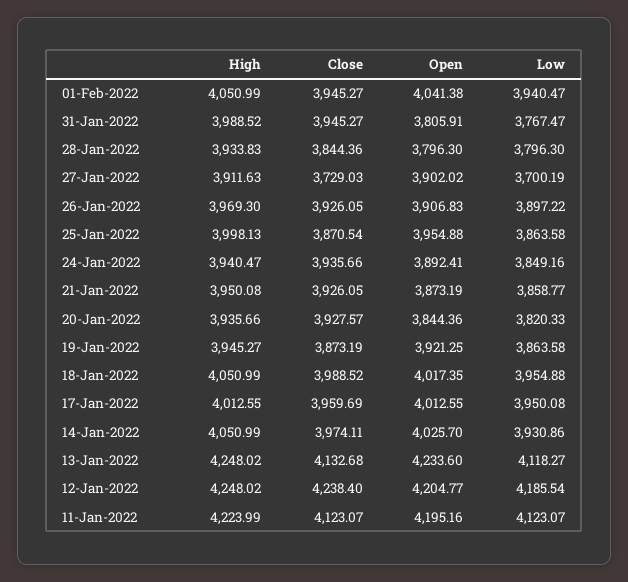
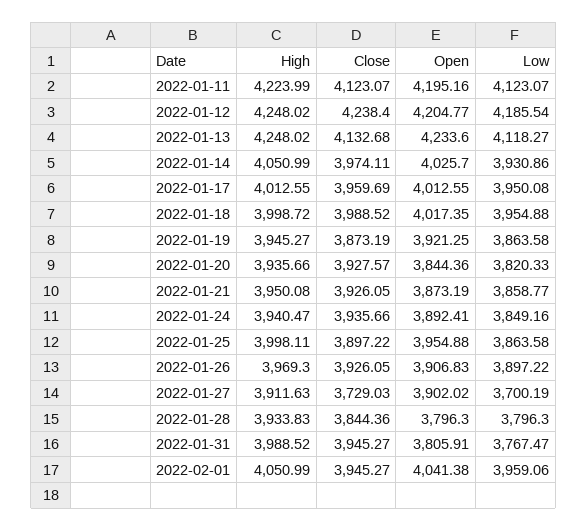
Low, 01-Feb-2022: 3940.47 -> 3959.06
High, 25-Jan-2022: 3998.13 -> 3998.11
Close, 25-Jan-2022: 3870.54 -> 3897.22
High, 18-Jan-2022: 4050.99 -> 3998.72

